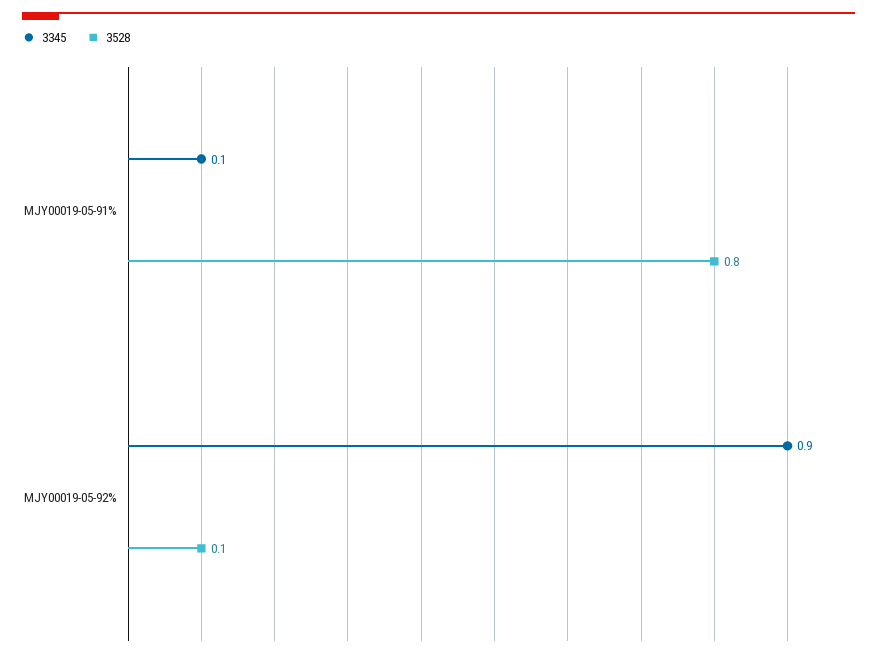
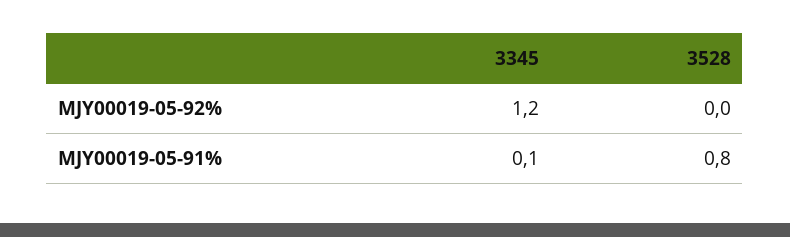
3345, MJY00019-05-92%: 0.9 -> 1.2
3528, MJY00019-05-92%: 0.1 -> 0

